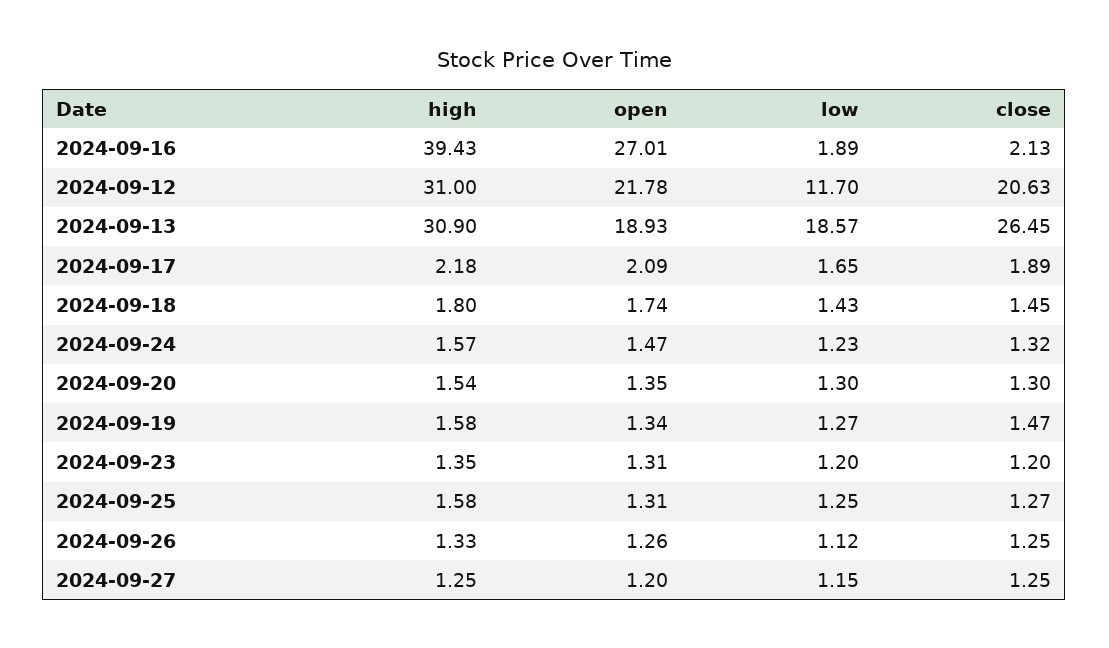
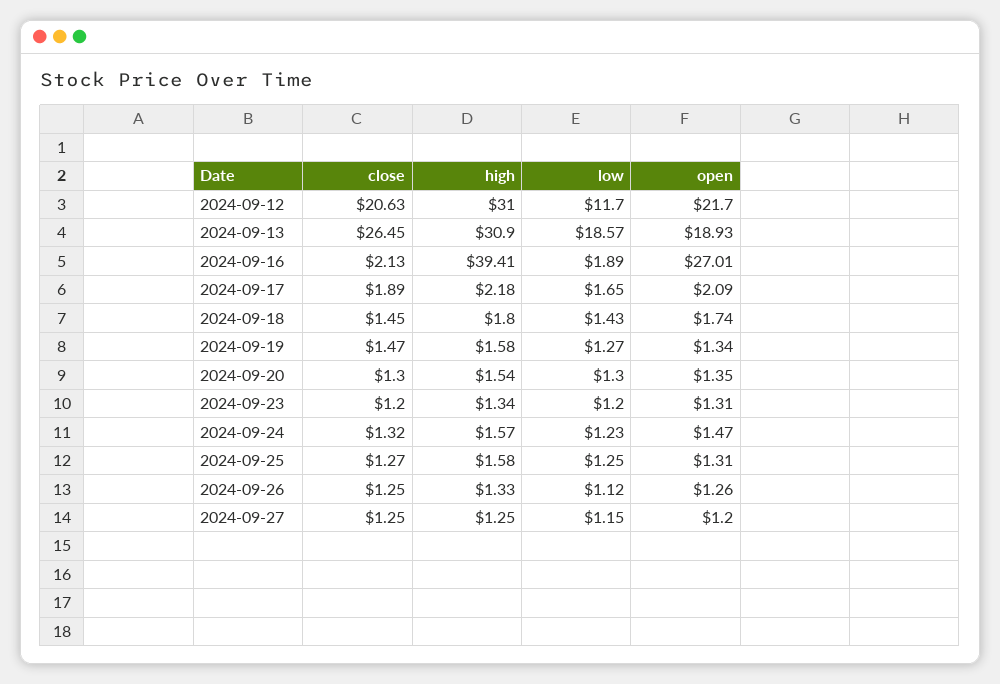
high, 2024-09-16: 39.43 -> 39.41
open, 2024-09-12: 21.78 -> 21.7
high, 2024-09-23: 1.35 -> 1.34

